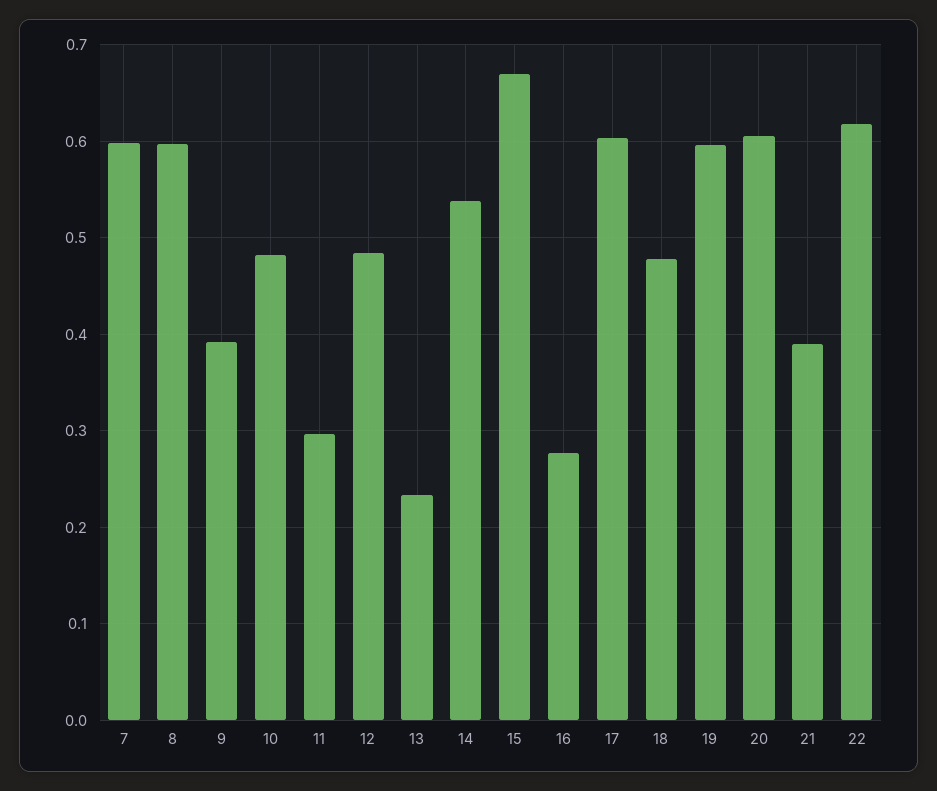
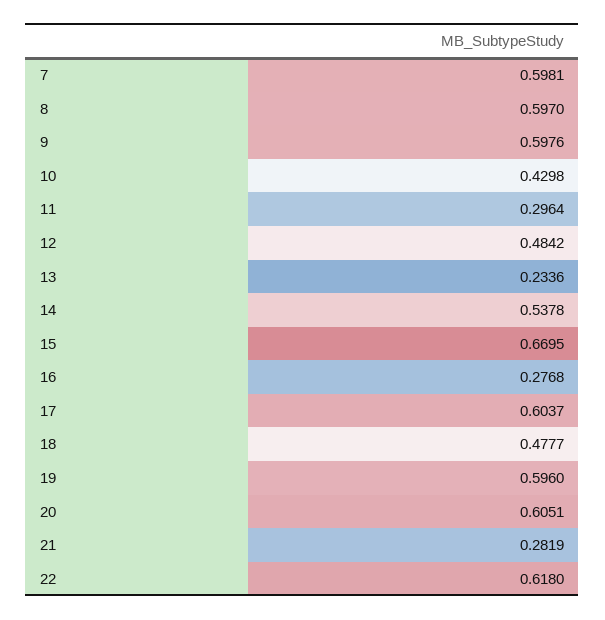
9: 0.39 -> 0.5976
10: 0.48 -> 0.4298
21: 0.39 -> 0.2819

